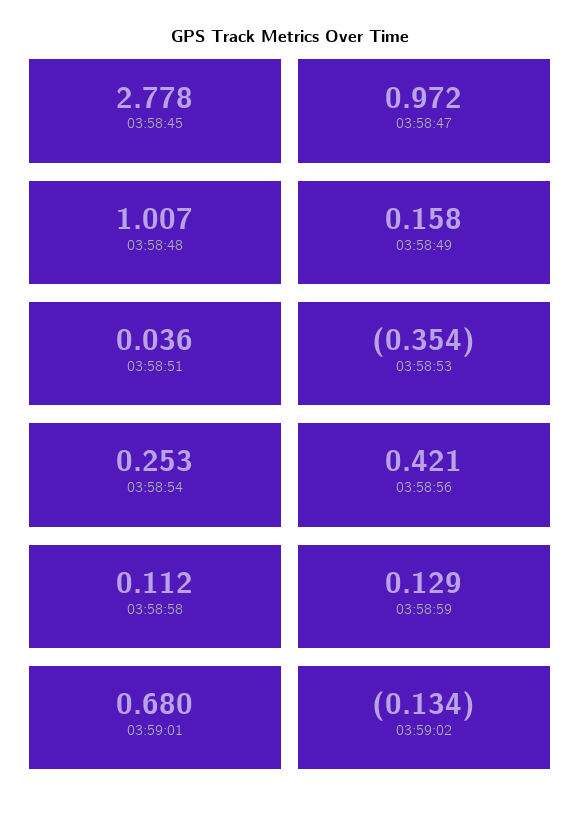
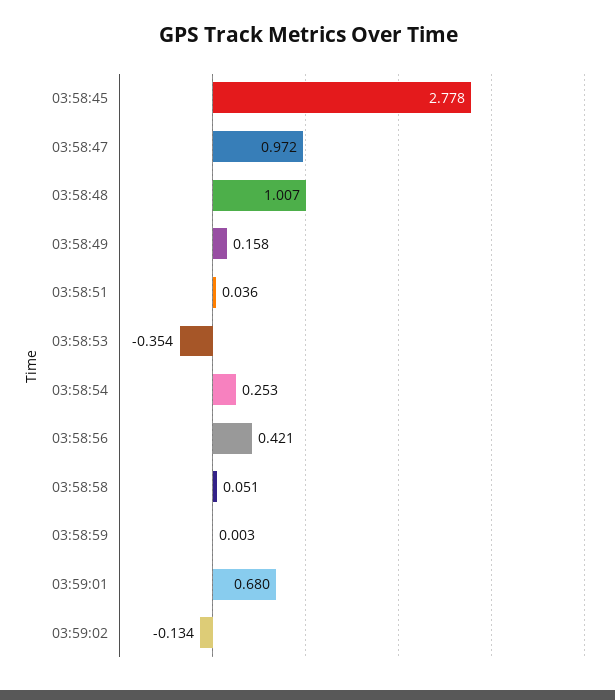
03:58:58: 0.112 -> 0.051
03:58:59: 0.129 -> 0.003

